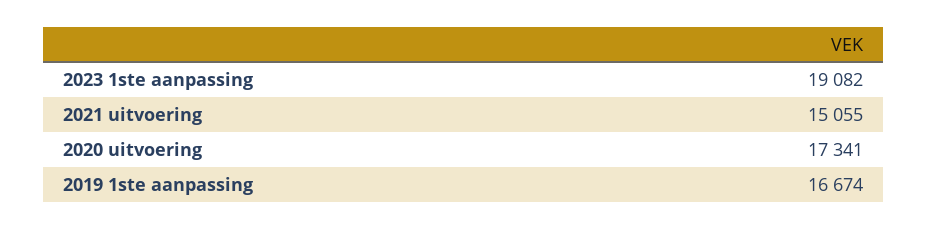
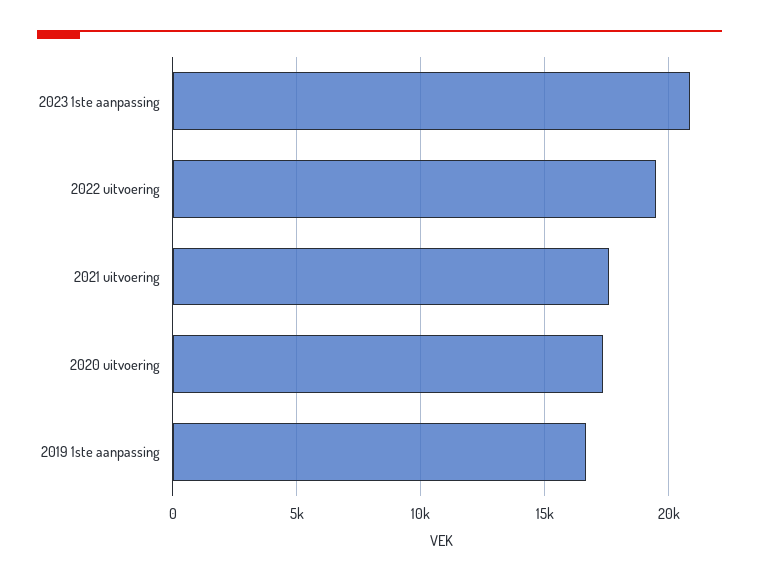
2023 1ste aanpassing: 19082 -> 21000
2021 uitvoering: 15055 -> 17500
2022 uitvoering: none -> 19500

